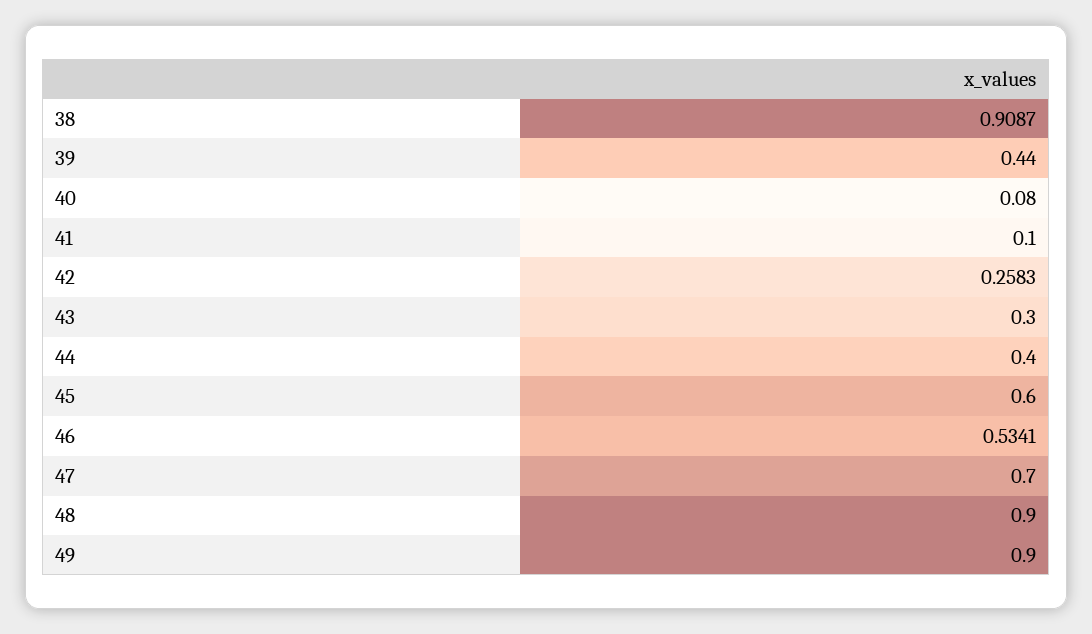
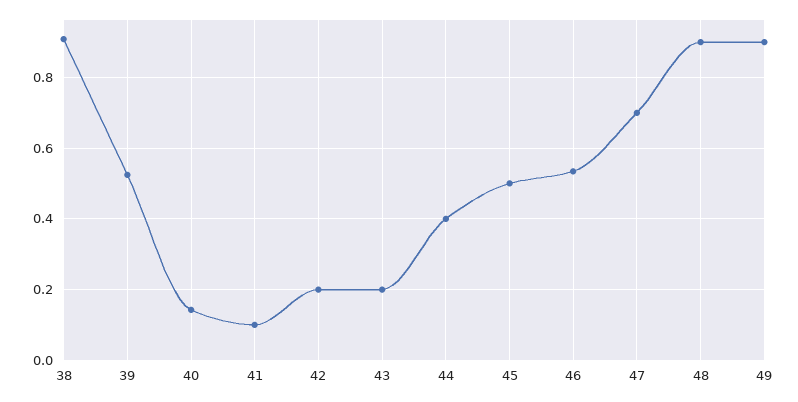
39: 0.44 -> 0.52
40: 0.08 -> 0.14
42: 0.2583 -> 0.2
43: 0.3 -> 0.2
45: 0.6 -> 0.5

